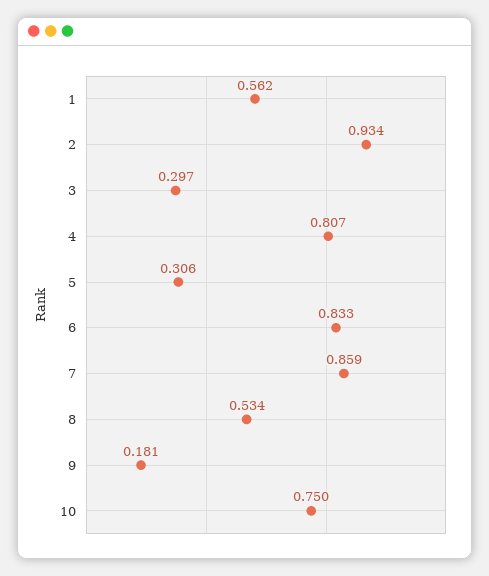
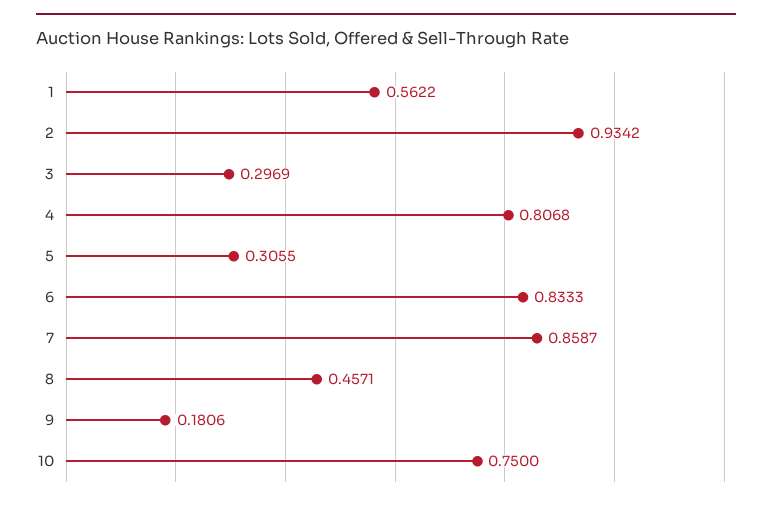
8: 0.534 -> 0.4571

